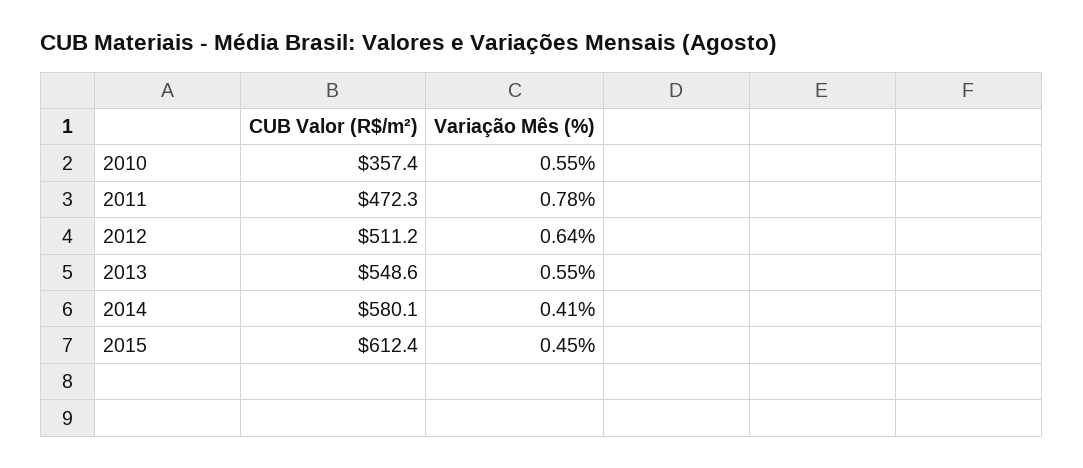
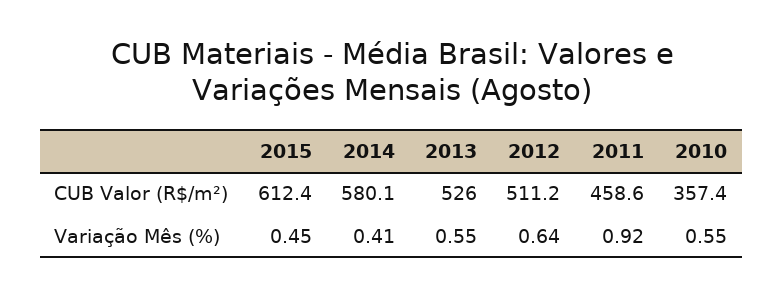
CUB Valor (R$/m²), 2011: 472.3 -> 458.6
Variação Mês (%), 2011: 0.78 -> 0.92
CUB Valor (R$/m²), 2013: 548.6 -> 526

